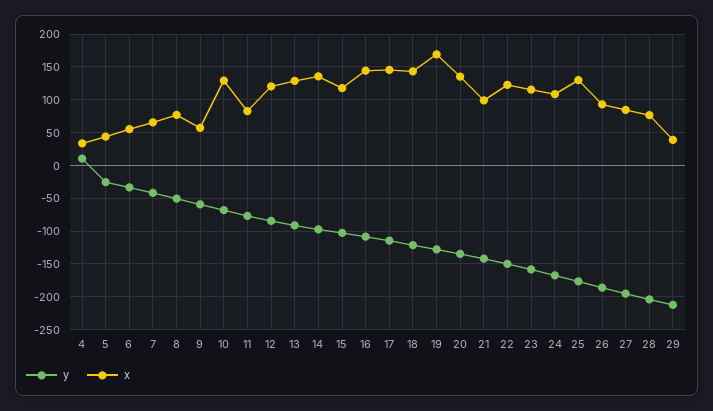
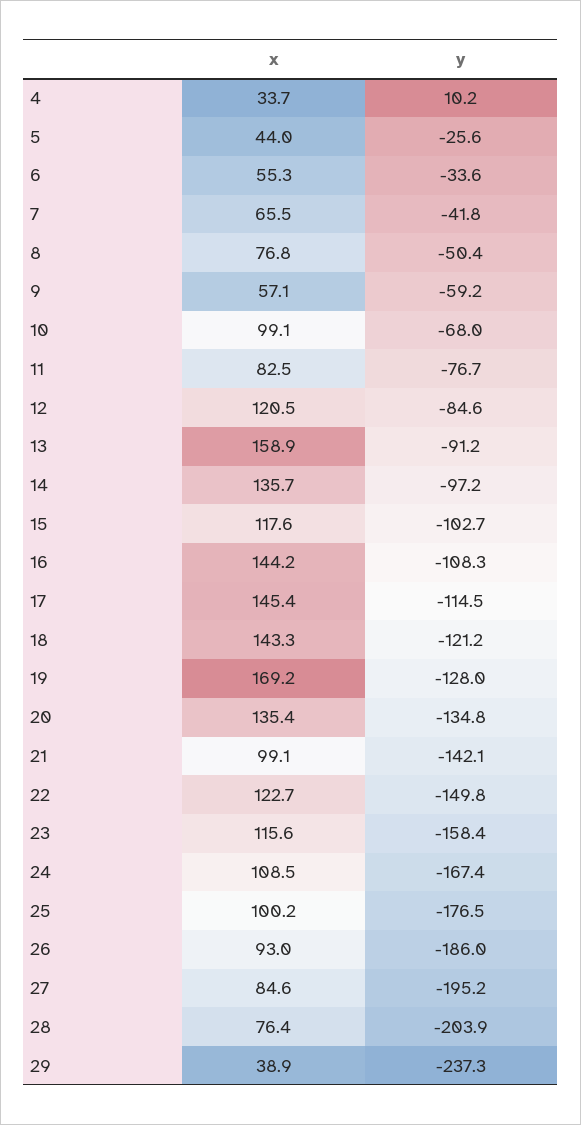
x, 10: 130 -> 99.1
x, 13: 130 -> 158.9
x, 25: 130 -> 100.2
y, 29: -210 -> -237.3

